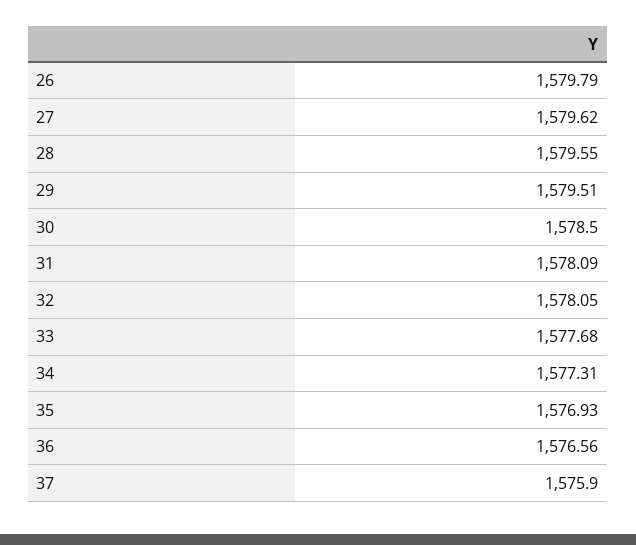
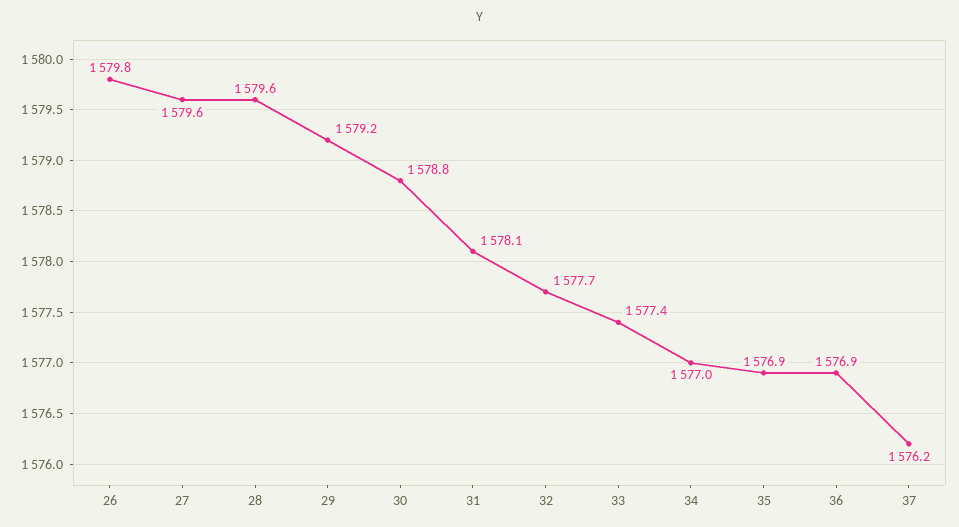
29: 1579.51 -> 1579.2
30: 1578.5 -> 1578.8
32: 1578.05 -> 1577.7
33: 1577.68 -> 1577.4
34: 1577.31 -> 1577
36: 1576.56 -> 1576.9
37: 1575.9 -> 1576.2

